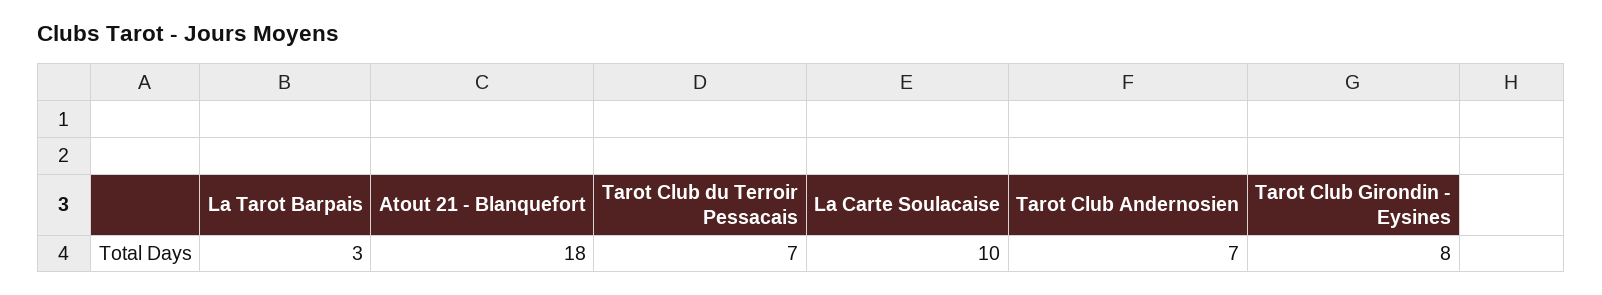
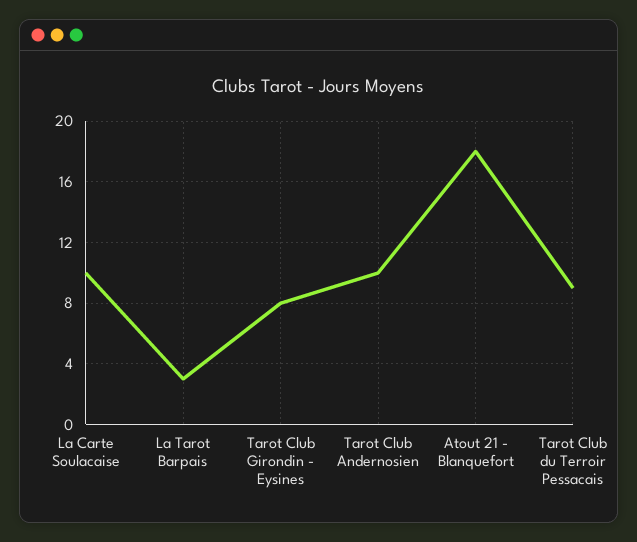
Tarot Club du Terroir Pessacais: 7 -> 9
Tarot Club Andernosien: 7 -> 10

